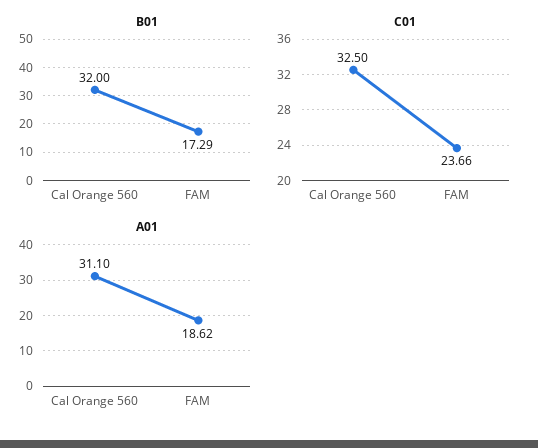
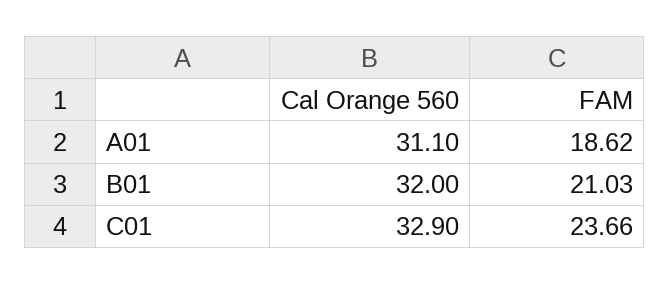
B01, FAM: 17.29 -> 21.03
C01, Cal Orange 560: 32.5 -> 32.9

